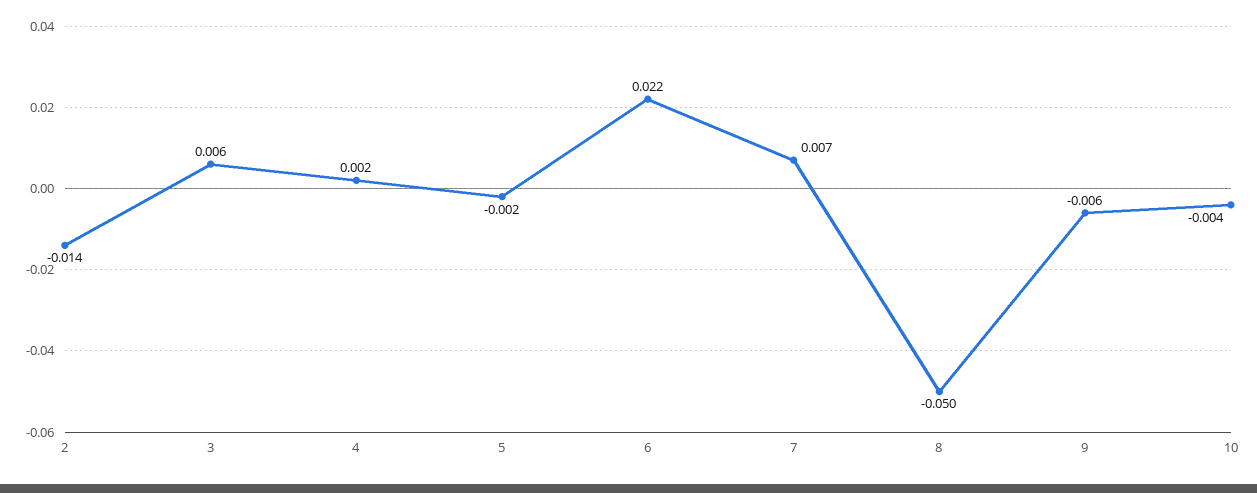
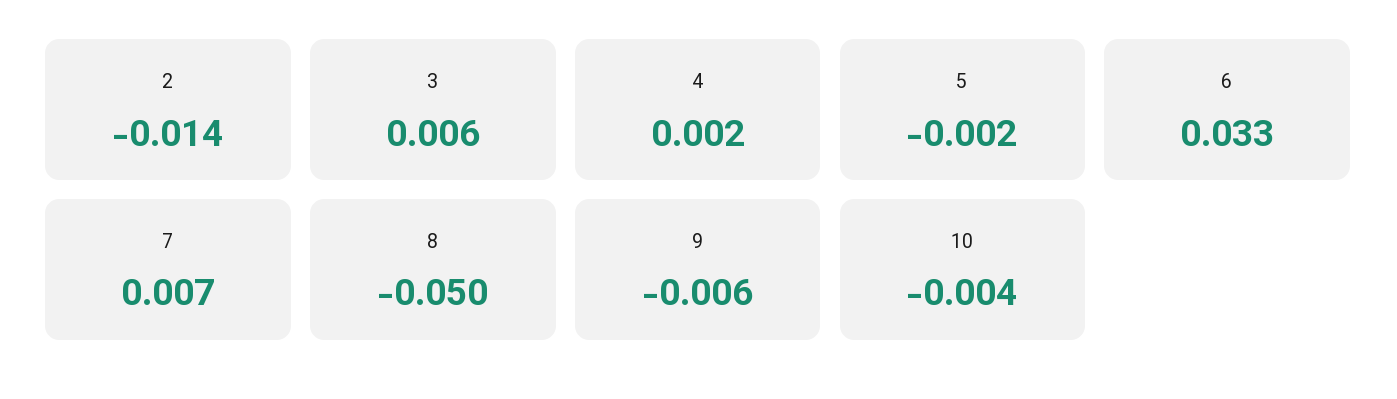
6: 0.022 -> 0.033

